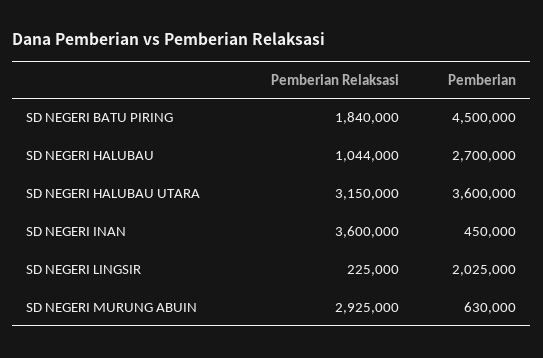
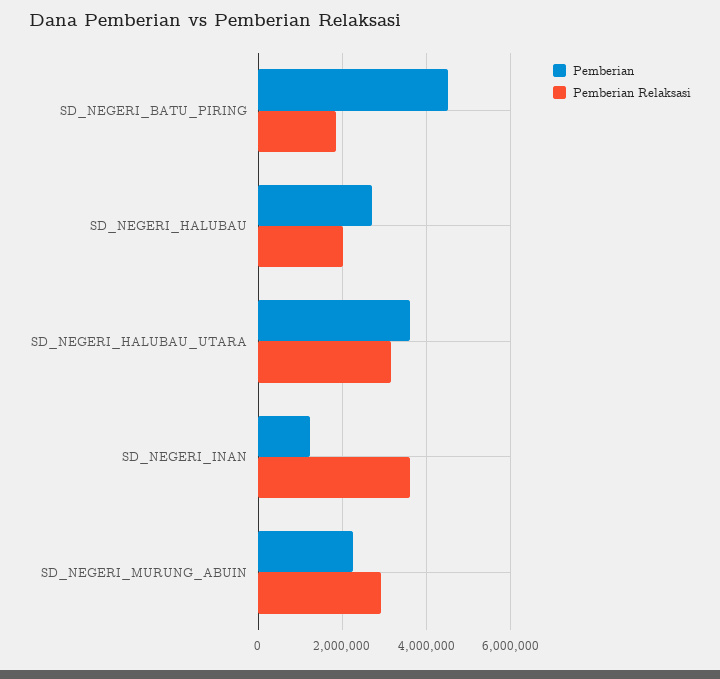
Pemberian Relaksasi, SD NEGERI HALUBAU: 1044000 -> 2000000
Pemberian, SD NEGERI INAN: 450000 -> 1200000
Pemberian Relaksasi, SD NEGERI LINGSIR: 225000 -> none
Pemberian, SD NEGERI LINGSIR: 2025000 -> none
Pemberian, SD NEGERI MURUNG ABUIN: 630000 -> 2200000

